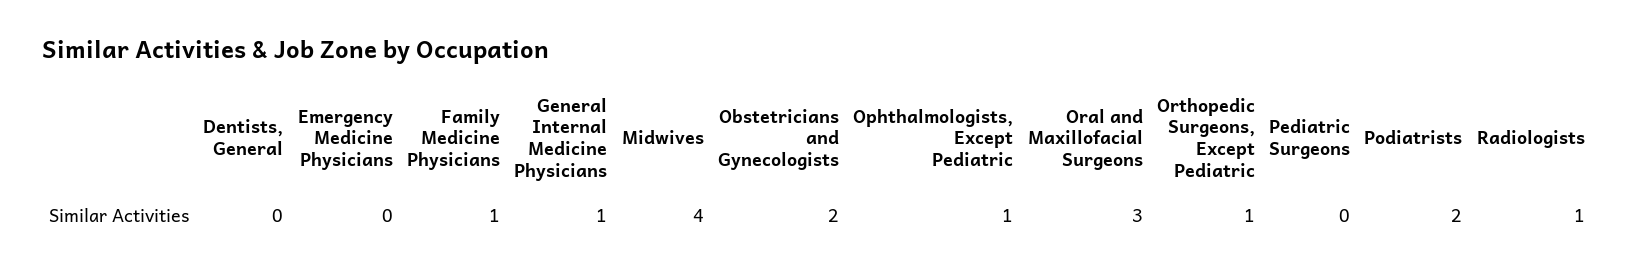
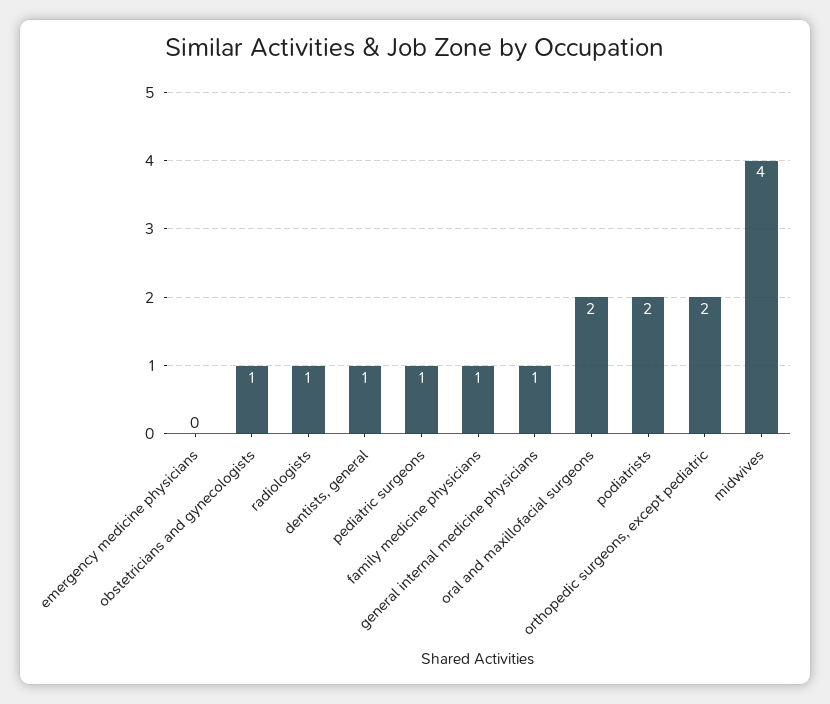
Dentists, General: 0 -> 1
Obstetricians and Gynecologists: 2 -> 1
Ophthalmologists, Except Pediatric: 1 -> none
Oral and Maxillofacial Surgeons: 3 -> 2
Orthopedic Surgeons, Except Pediatric: 1 -> 2
Pediatric Surgeons: 0 -> 1

